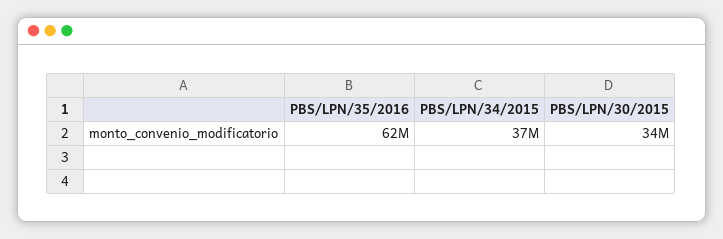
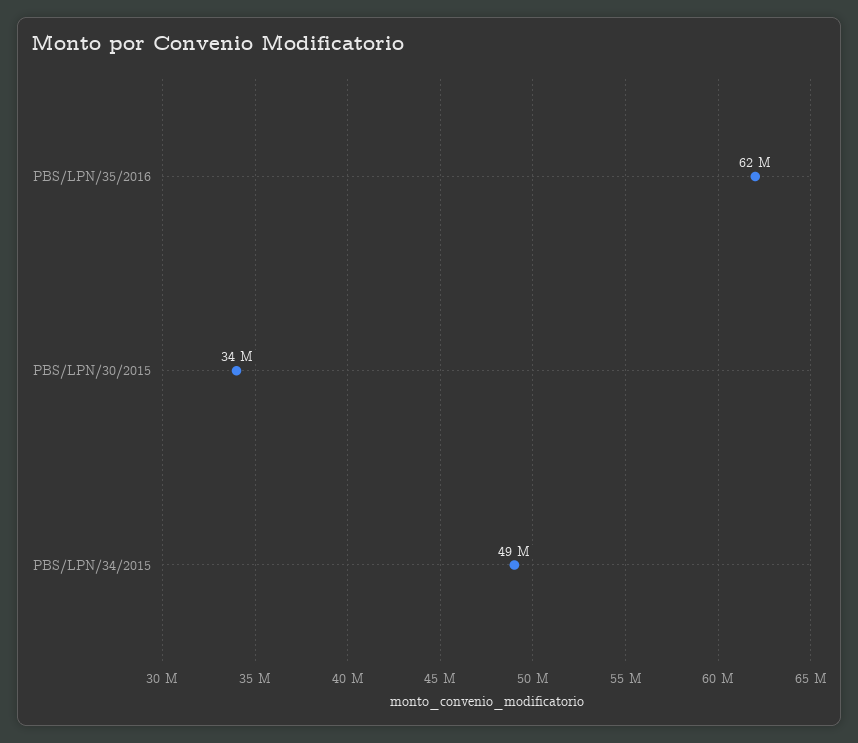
PBS/LPN/34/2015: 37000000 -> 49000000

